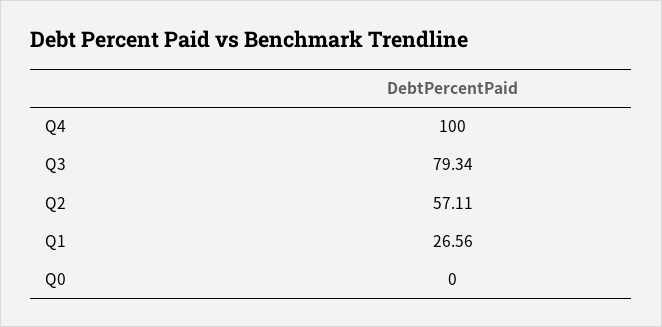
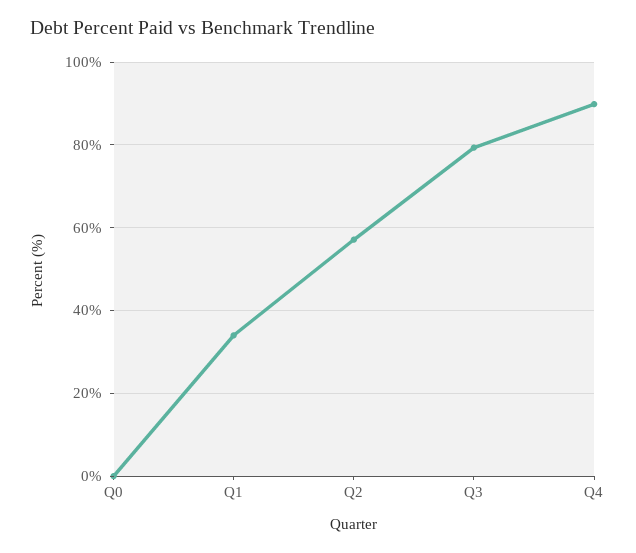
Q4: 100 -> 90
Q1: 26.56 -> 34

